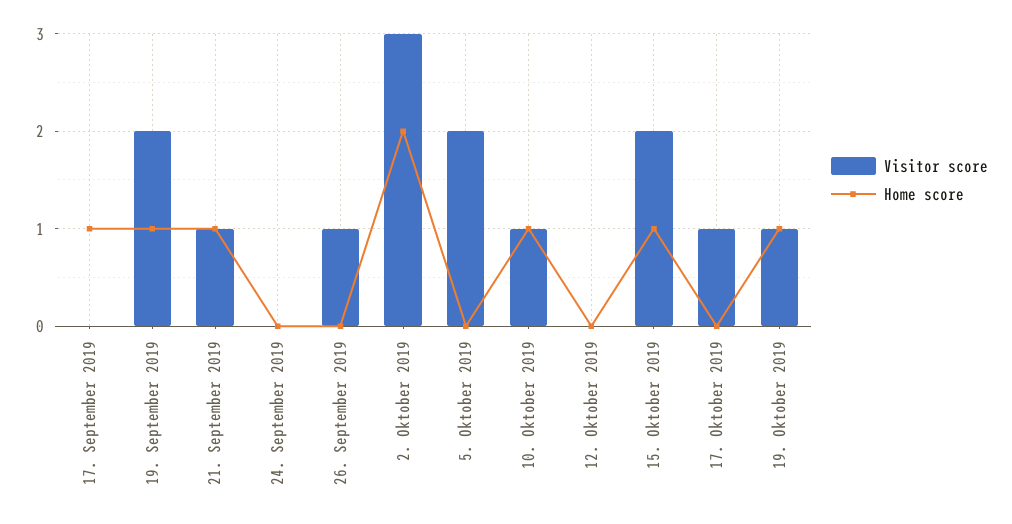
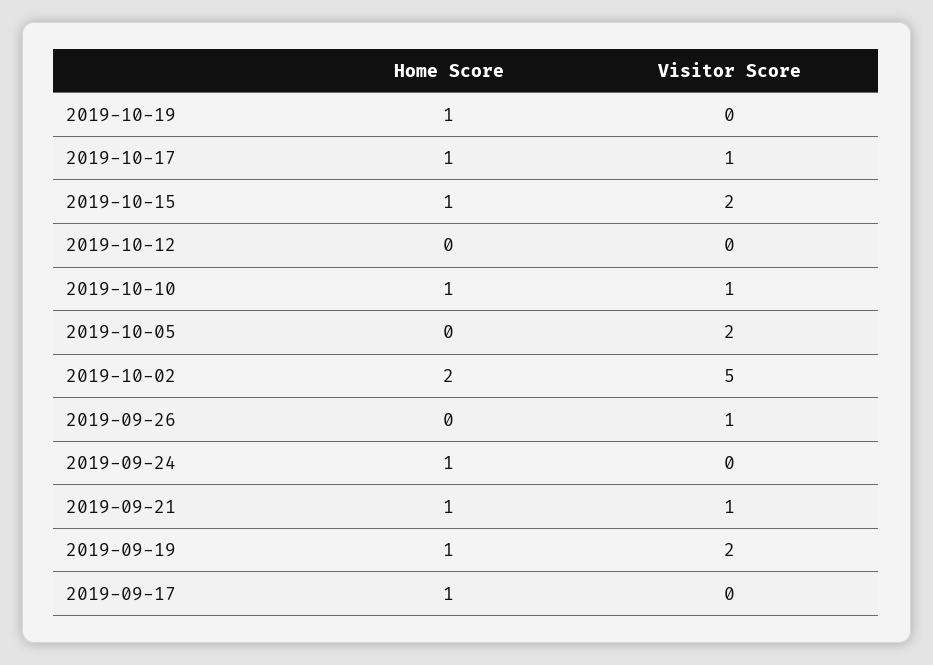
Home score, 24. September 2019: 0 -> 1
Visitor score, 2. Oktober 2019: 3 -> 5
Home score, 17. Oktober 2019: 0 -> 1
Visitor score, 19. Oktober 2019: 1 -> 0

